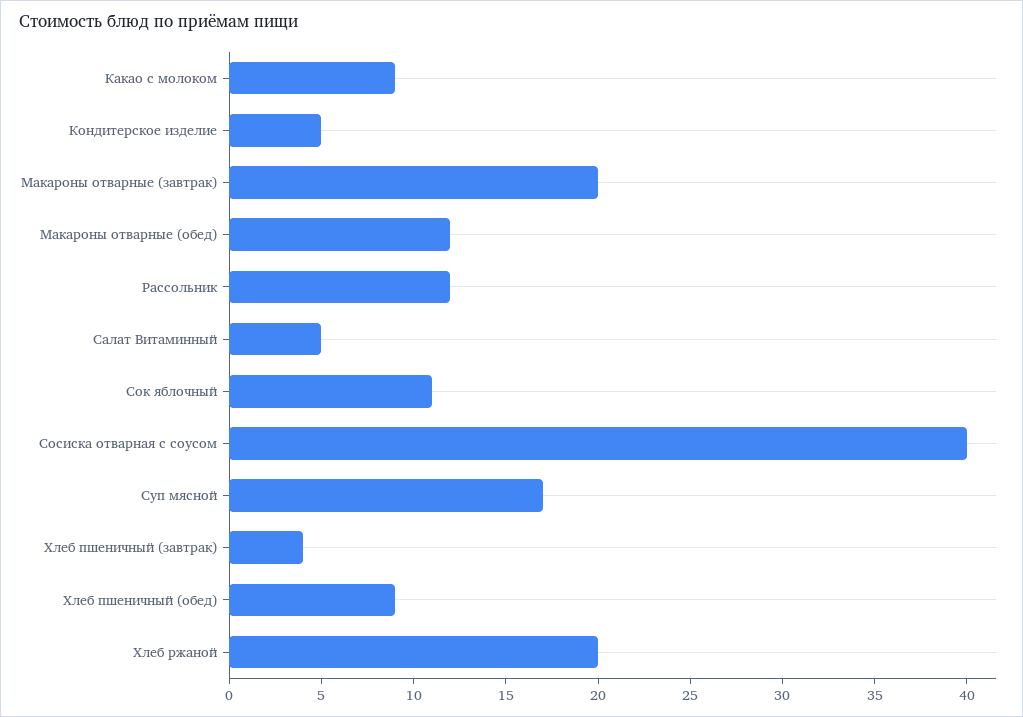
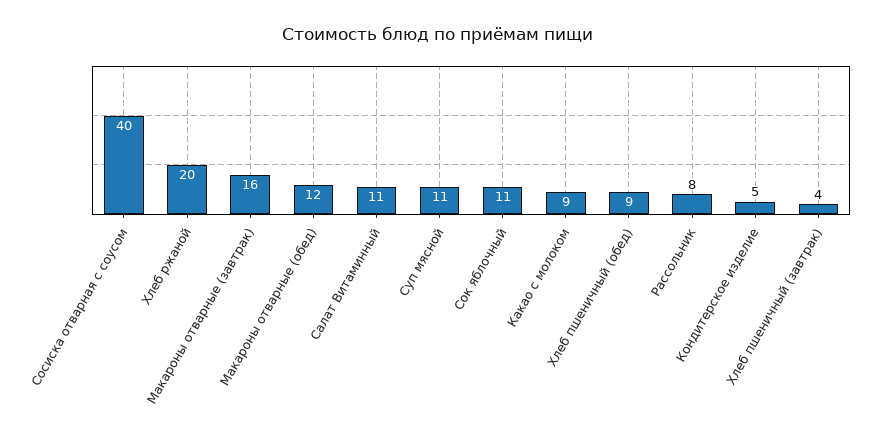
Макароны отварные (завтрак): 20 -> 16
Рассольник: 12 -> 8
Салат Витаминный: 5 -> 11
Суп мясной: 17 -> 11

